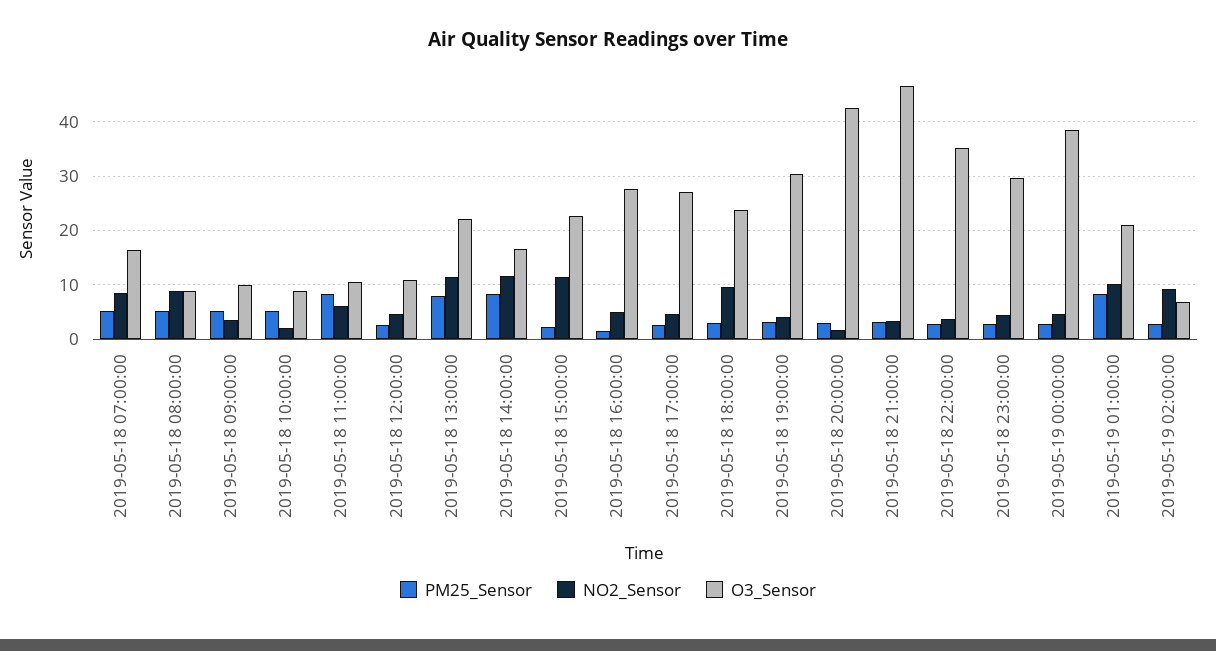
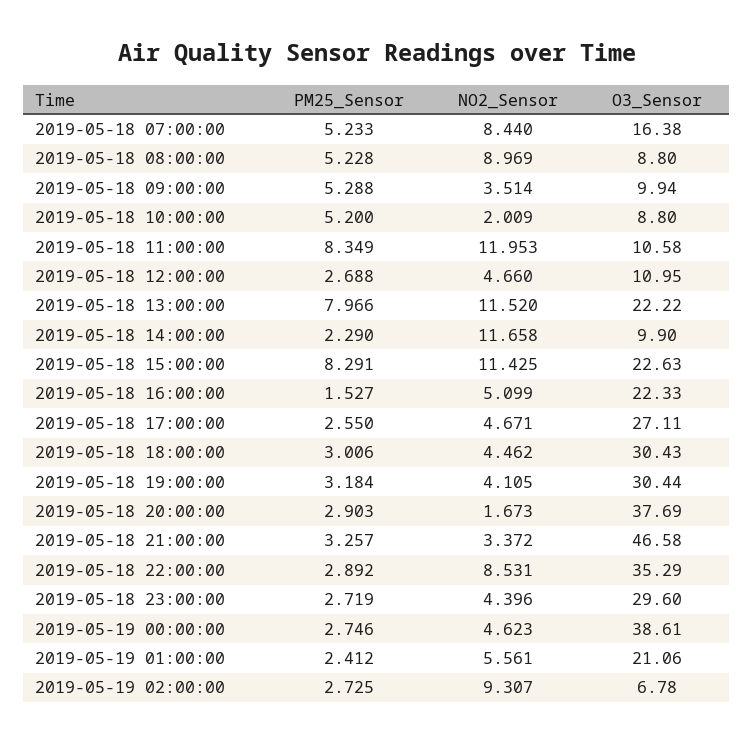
NO2_Sensor, 2019-05-18 11:00:00: 6 -> 11.953
PM25_Sensor, 2019-05-18 14:00:00: 8 -> 2.29
O3_Sensor, 2019-05-18 14:00:00: 16 -> 9.9
PM25_Sensor, 2019-05-18 15:00:00: 2 -> 8.291
O3_Sensor, 2019-05-18 16:00:00: 28 -> 22.33
NO2_Sensor, 2019-05-18 18:00:00: 10 -> 4.462
O3_Sensor, 2019-05-18 18:00:00: 24 -> 30.43
O3_Sensor, 2019-05-18 20:00:00: 42 -> 37.69
NO2_Sensor, 2019-05-18 22:00:00: 4 -> 8.531
PM25_Sensor, 2019-05-19 01:00:00: 8 -> 2.412
NO2_Sensor, 2019-05-19 01:00:00: 10 -> 5.561

